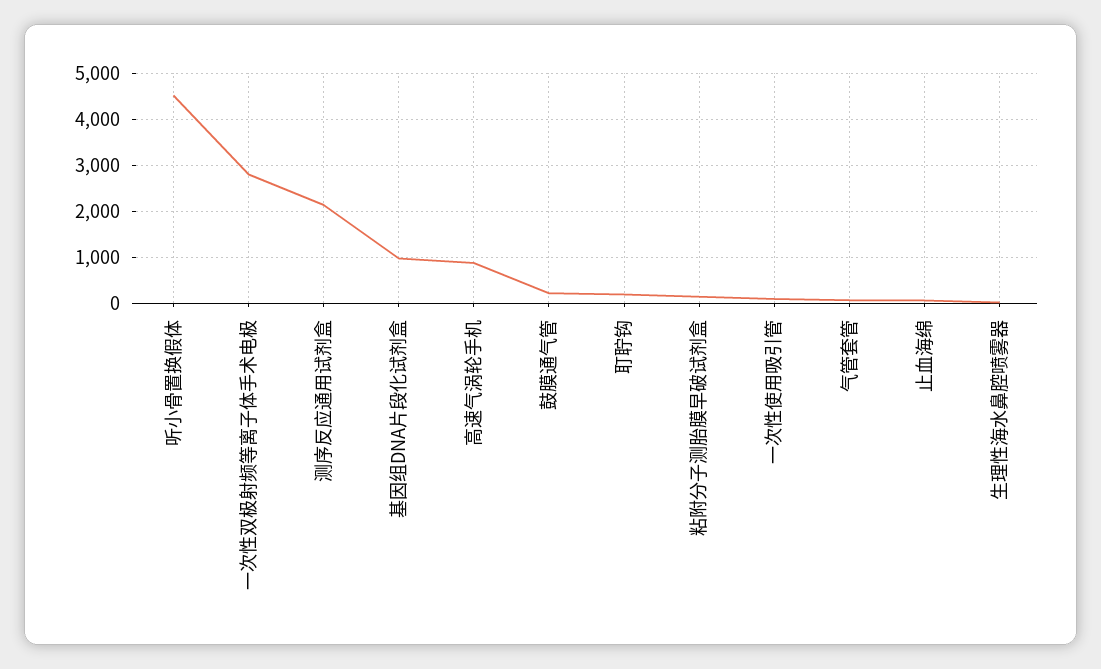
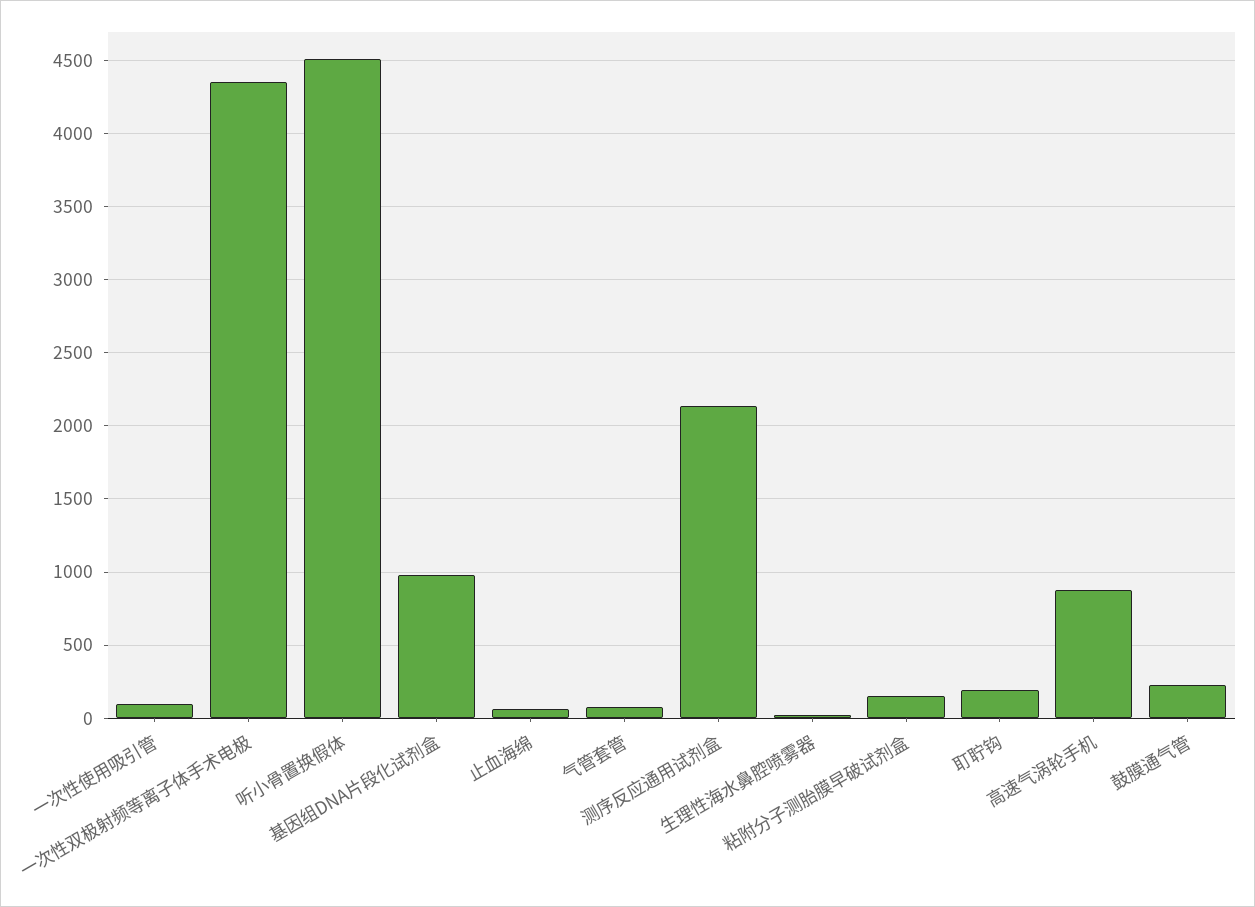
一次性双极射频等离子体手术电极: 2800 -> 4350

